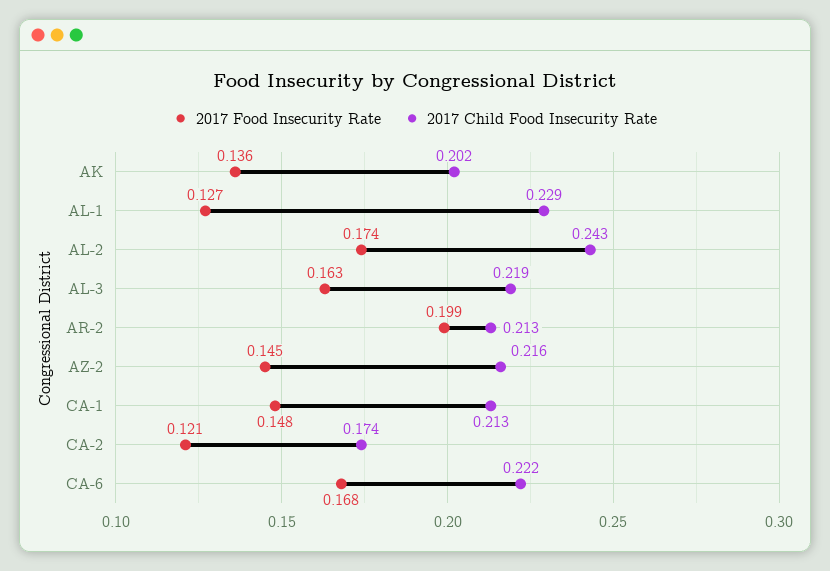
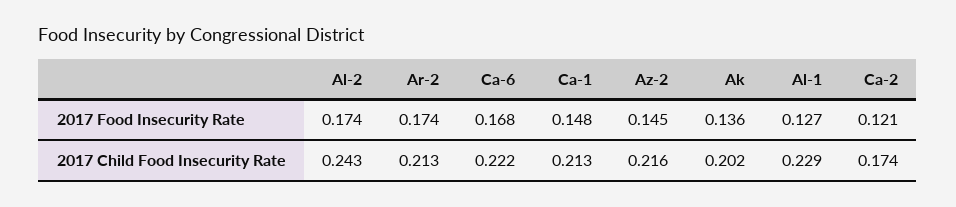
2017 Food Insecurity Rate, AL-3: 0.163 -> none
2017 Child Food Insecurity Rate, AL-3: 0.219 -> none
2017 Food Insecurity Rate, AR-2: 0.199 -> 0.174

